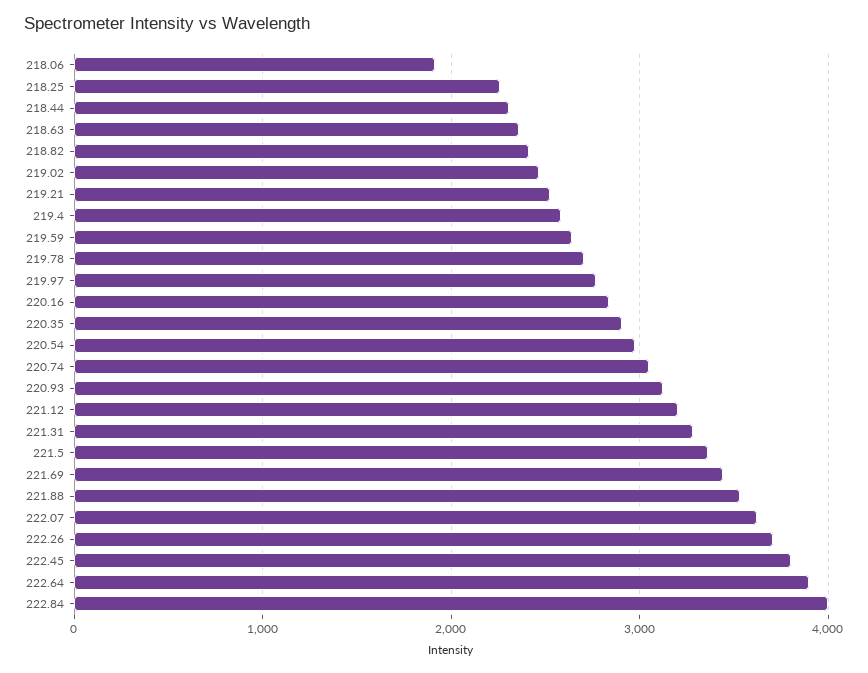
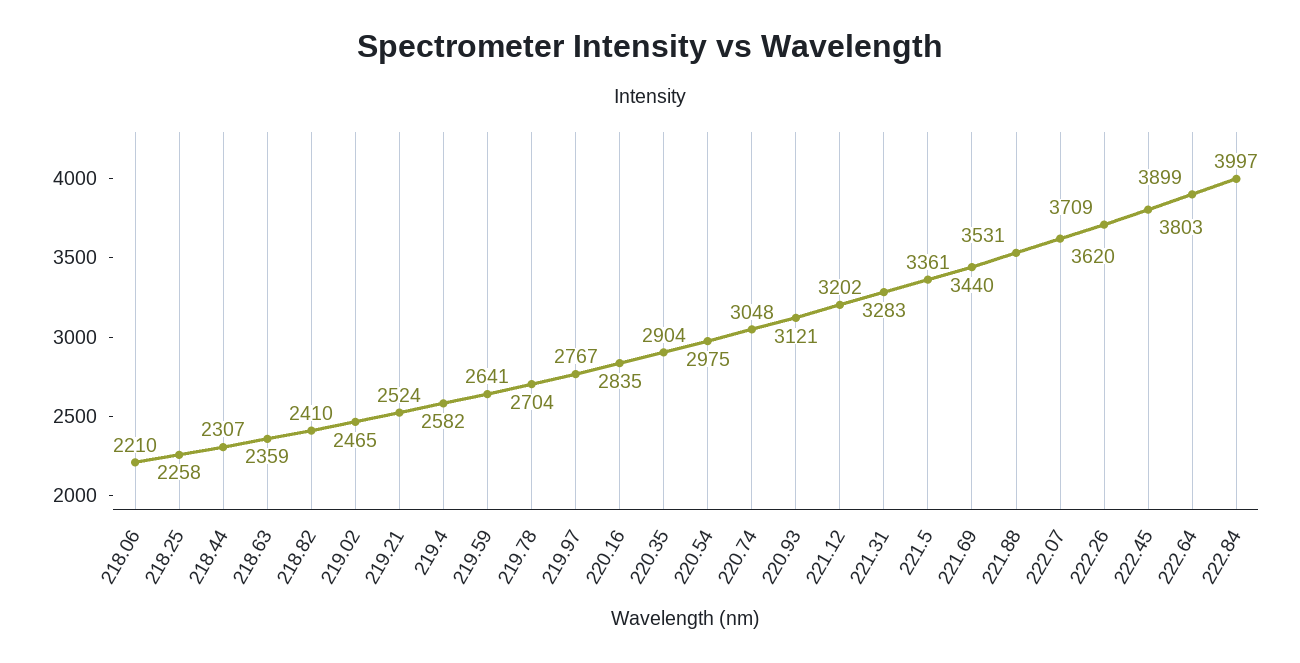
218.06: 1900 -> 2210

